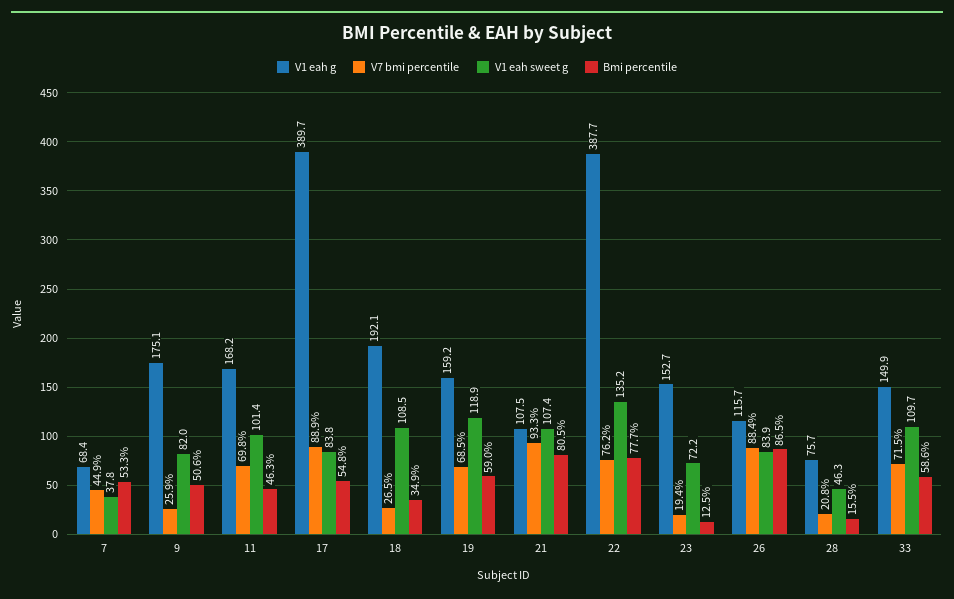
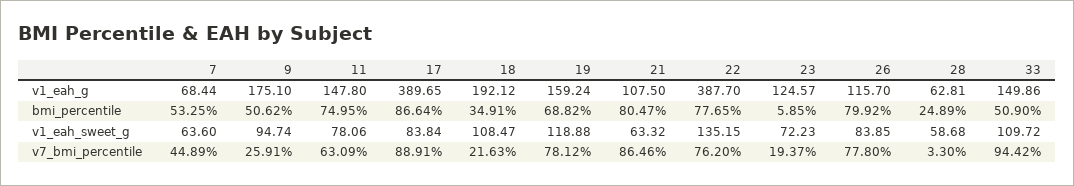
V1 eah sweet g, 7: 37.8 -> 63.6
V1 eah sweet g, 9: 82 -> 94.74
V1 eah g, 11: 168.2 -> 147.8
V7 bmi percentile, 11: 69.8 -> 63.09
V1 eah sweet g, 11: 101.4 -> 78.06
Bmi percentile, 11: 46.3 -> 74.95
Bmi percentile, 17: 54.8 -> 86.64
V7 bmi percentile, 18: 26.5 -> 21.63
V7 bmi percentile, 19: 68.5 -> 78.12
Bmi percentile, 19: 59 -> 68.82
V7 bmi percentile, 21: 93.3 -> 86.46
V1 eah sweet g, 21: 107.4 -> 63.32
V1 eah g, 23: 152.7 -> 124.57
Bmi percentile, 23: 12.5 -> 5.85
V7 bmi percentile, 26: 88.4 -> 77.8
Bmi percentile, 26: 86.5 -> 79.92
V1 eah g, 28: 75.7 -> 62.81
V7 bmi percentile, 28: 20.8 -> 3.3
V1 eah sweet g, 28: 46.3 -> 58.68
Bmi percentile, 28: 15.5 -> 24.89
V7 bmi percentile, 33: 71.5 -> 94.42
Bmi percentile, 33: 58.6 -> 50.9

